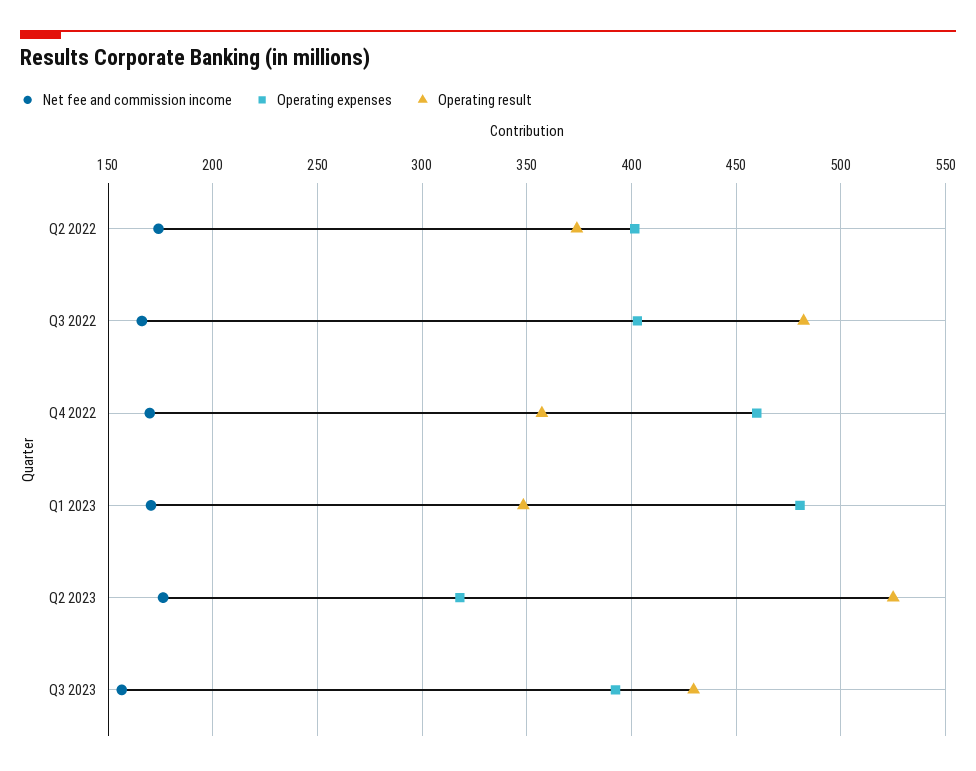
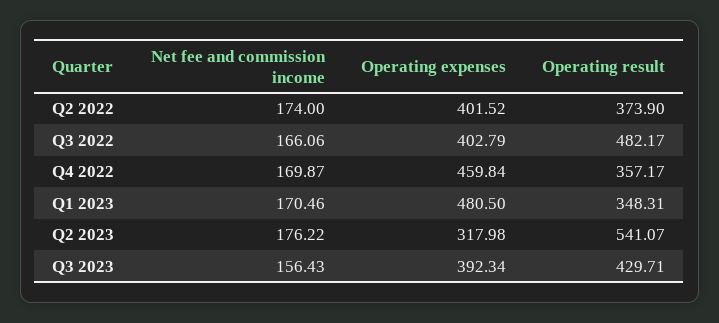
Operating result, Q2 2023: 525 -> 541.07

